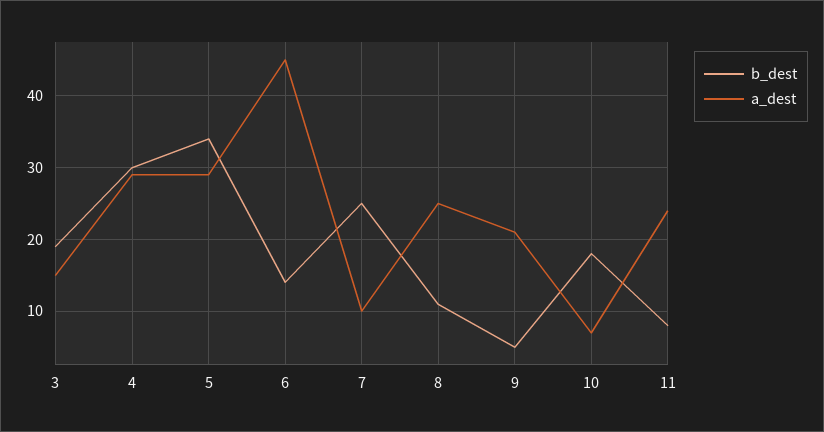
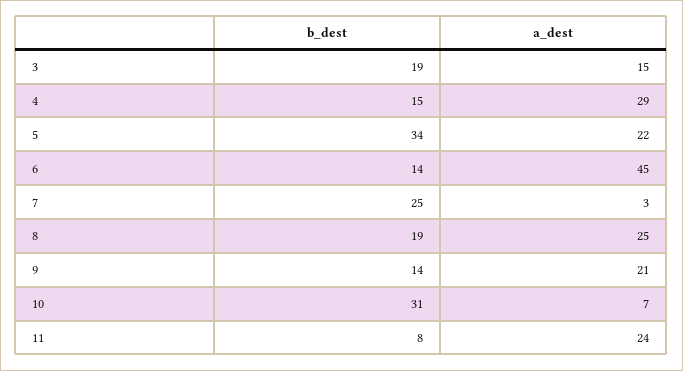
b_dest, 4: 30 -> 15
a_dest, 5: 29 -> 22
a_dest, 7: 10 -> 3
b_dest, 8: 11 -> 19
b_dest, 9: 5 -> 14
b_dest, 10: 18 -> 31

